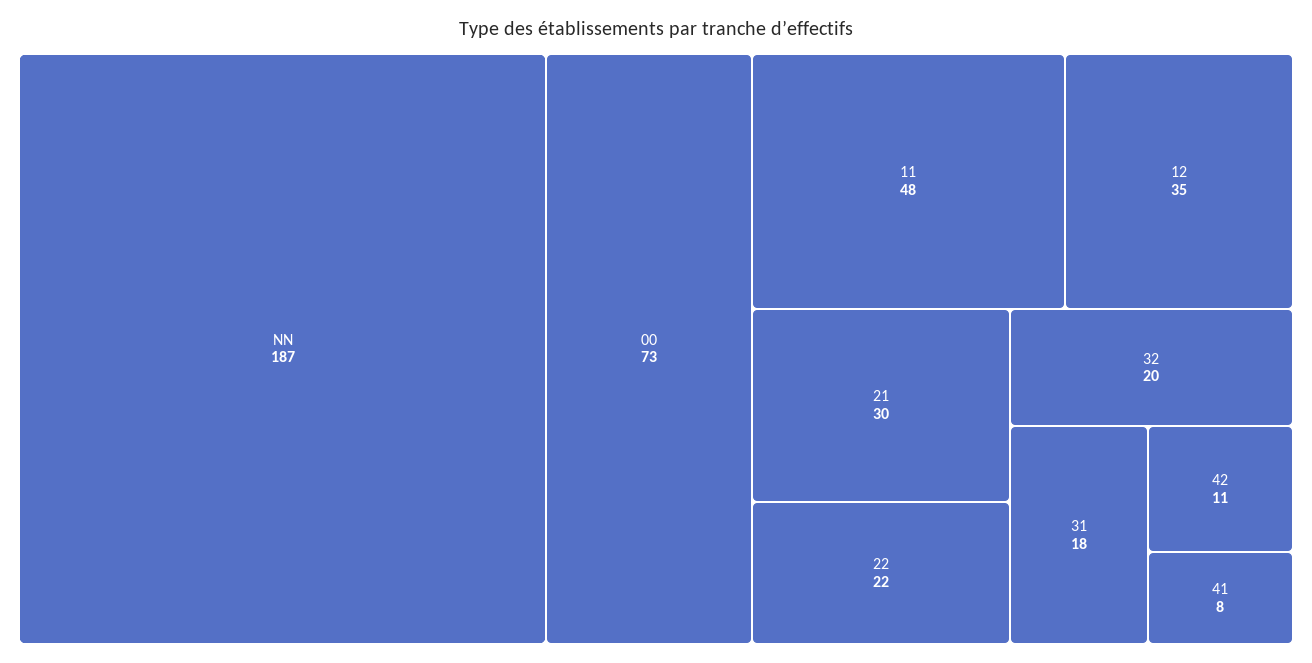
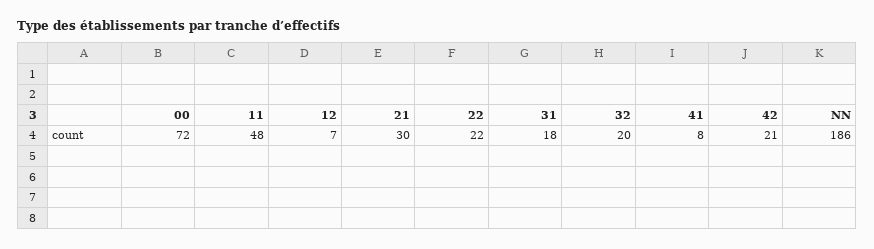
NN: 187 -> 186
00: 73 -> 72
12: 35 -> 7
42: 11 -> 21

